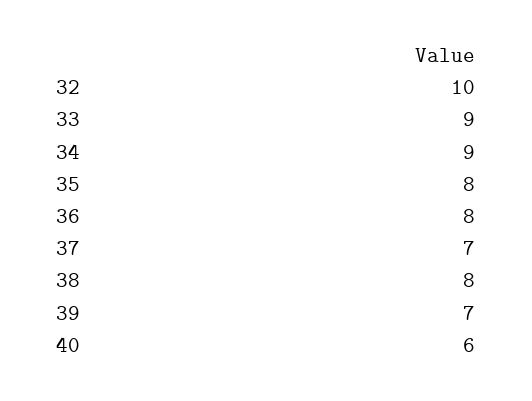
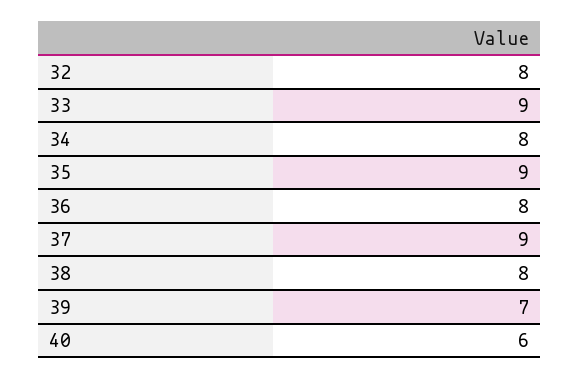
32: 10 -> 8
34: 9 -> 8
35: 8 -> 9
37: 7 -> 9

